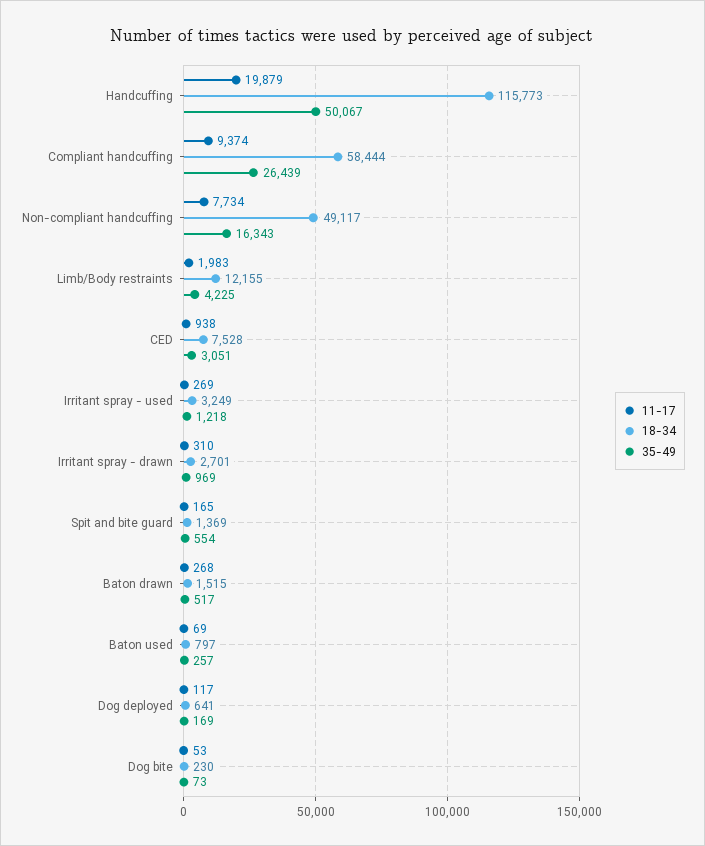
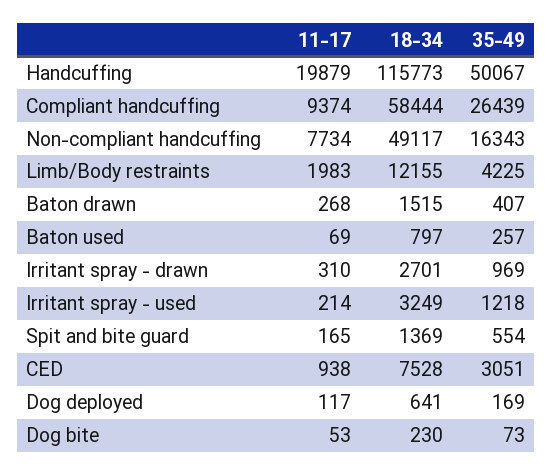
11-17, Irritant spray - used: 269 -> 214
35-49, Baton drawn: 517 -> 407

